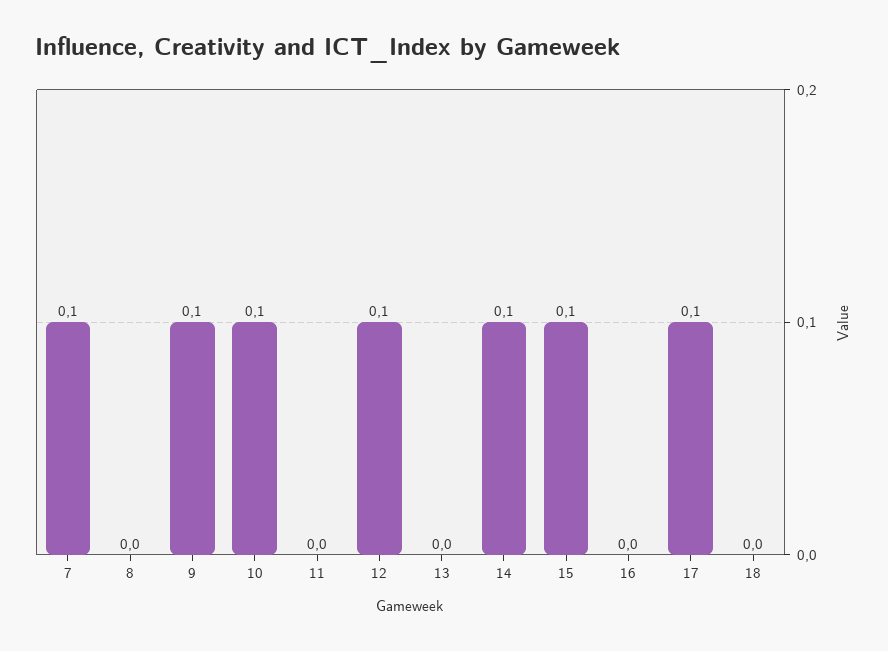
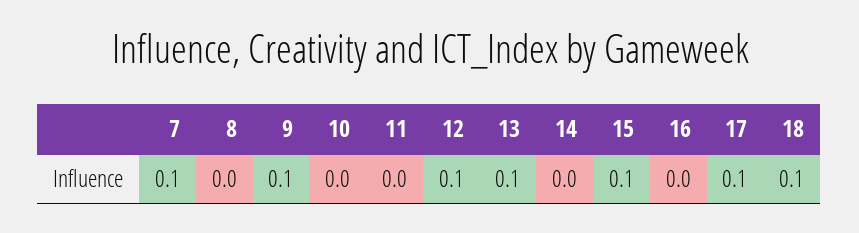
10: 0.1 -> 0
13: 0 -> 0.1
14: 0.1 -> 0
18: 0 -> 0.1

